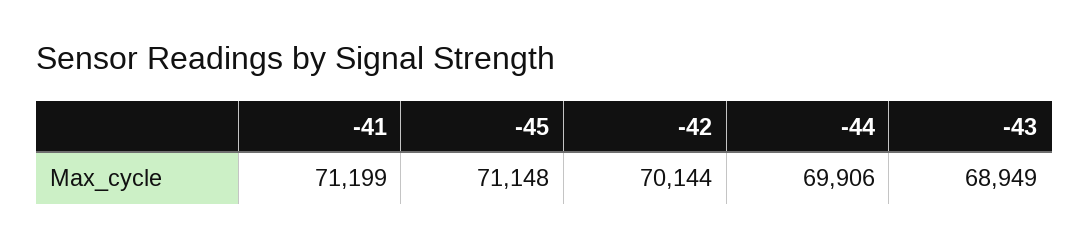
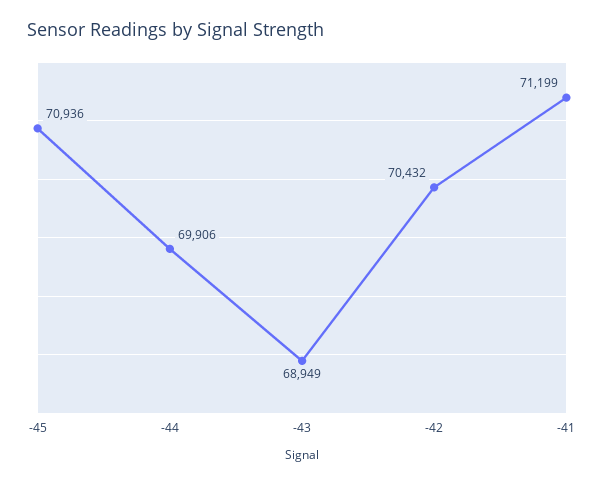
-45: 71148 -> 70936
-42: 70144 -> 70432

